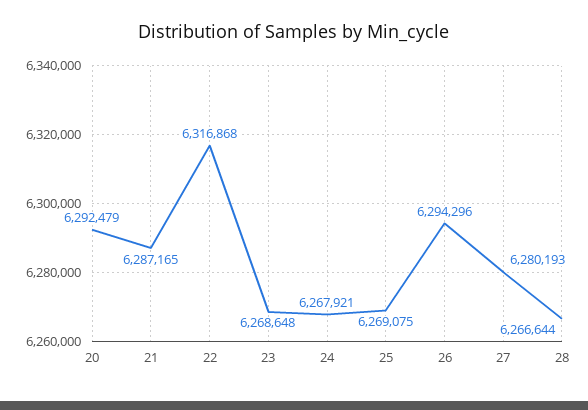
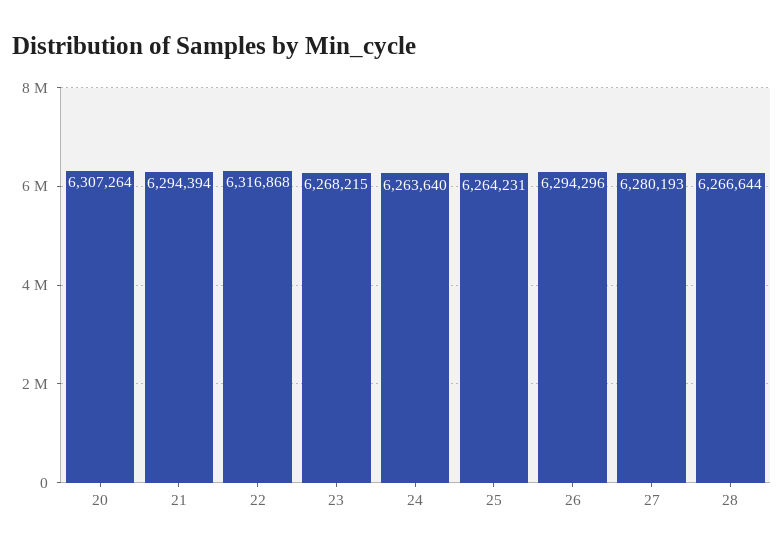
20: 6292479 -> 6307264
21: 6287165 -> 6294394
23: 6268648 -> 6268215
24: 6267921 -> 6263640
25: 6269075 -> 6264231

